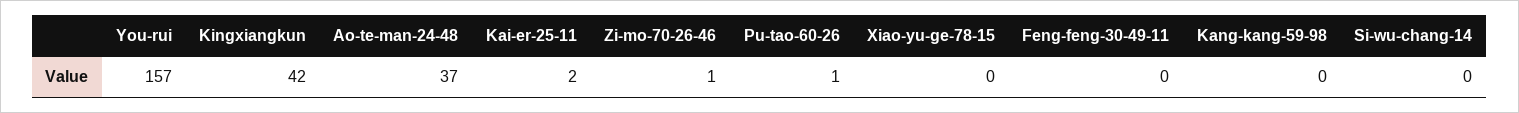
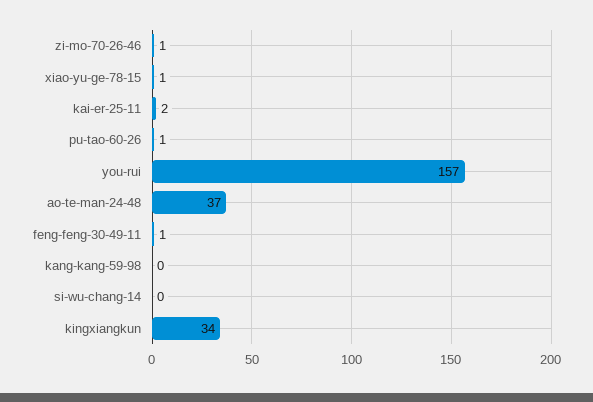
Kingxiangkun: 42 -> 34
Xiao-yu-ge-78-15: 0 -> 1
Feng-feng-30-49-11: 0 -> 1

